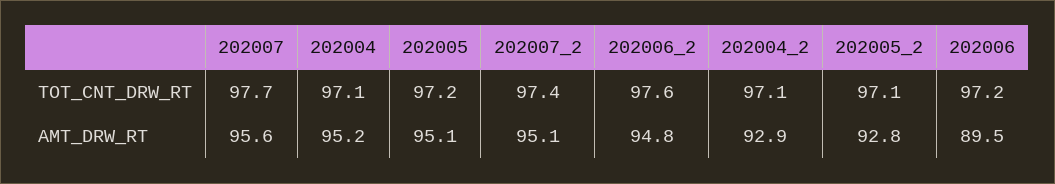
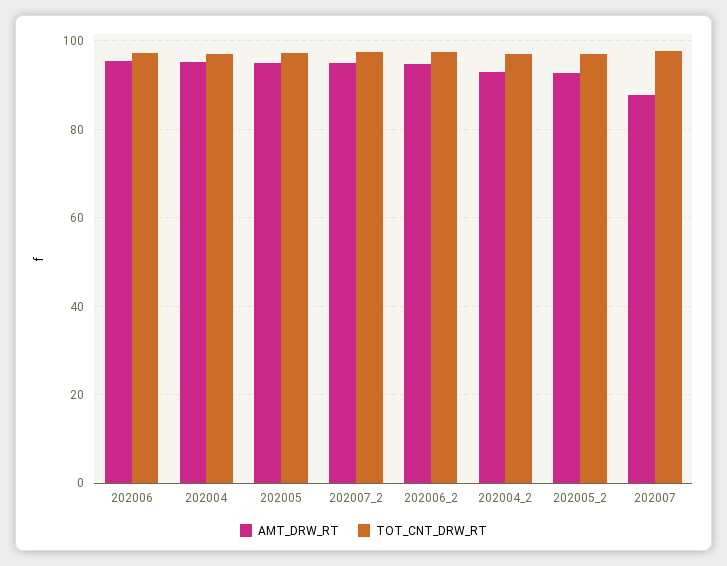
AMT_DRW_RT, 202007: 95.6 -> 88
AMT_DRW_RT, 202006: 89.5 -> 96

